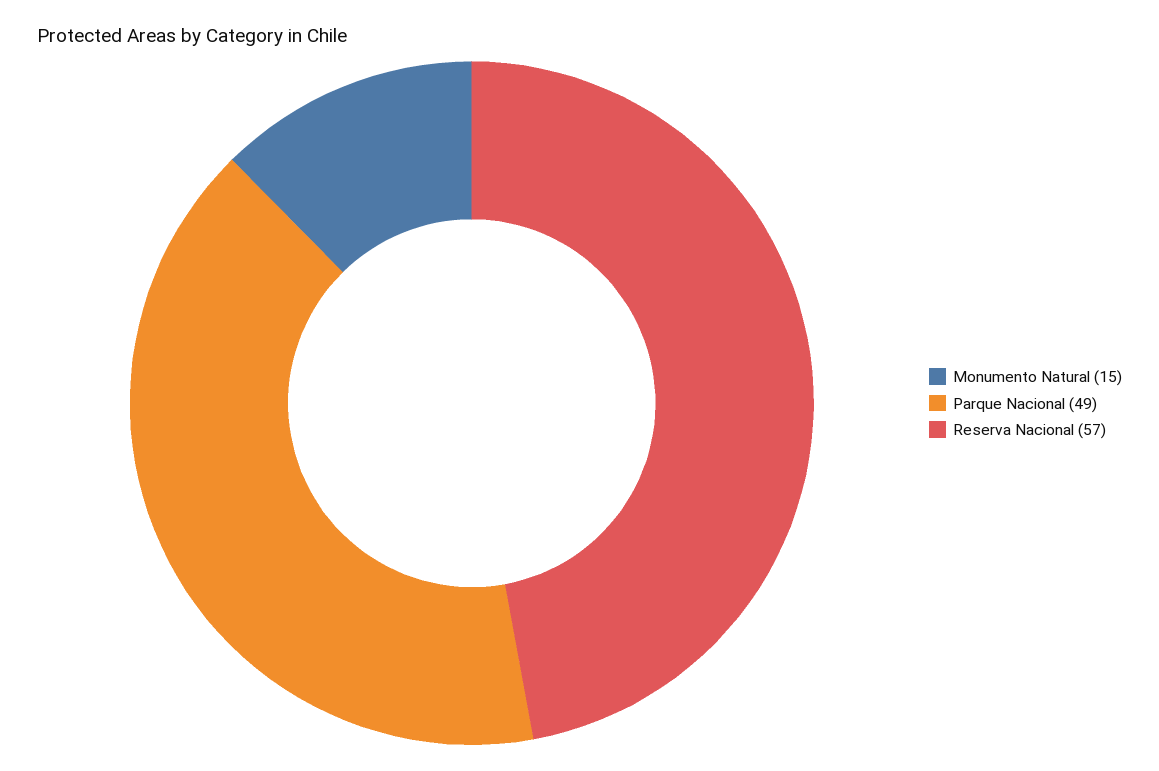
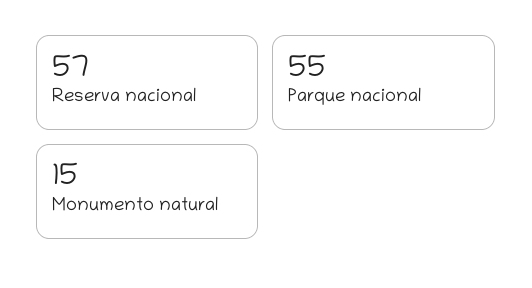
Parque Nacional: 49 -> 55

